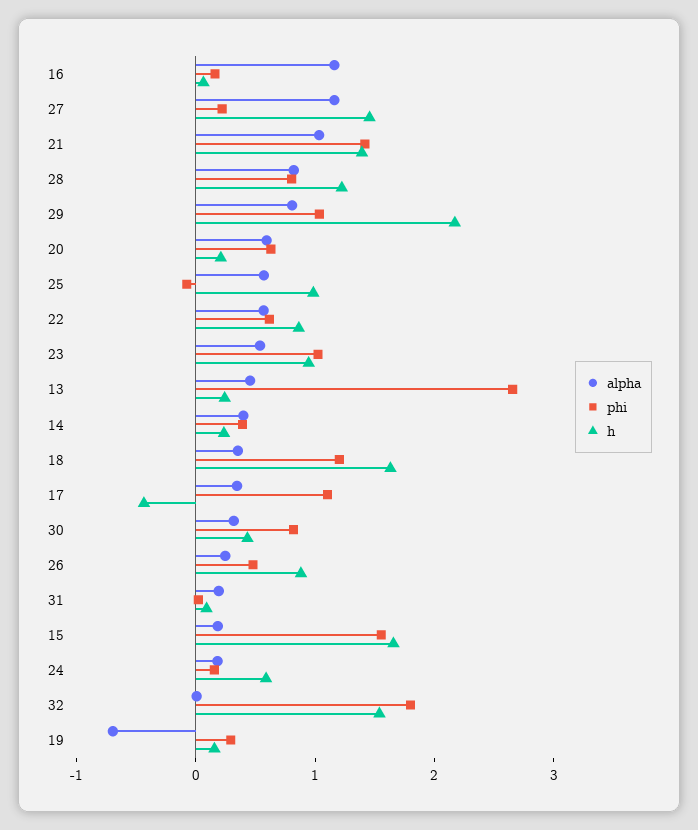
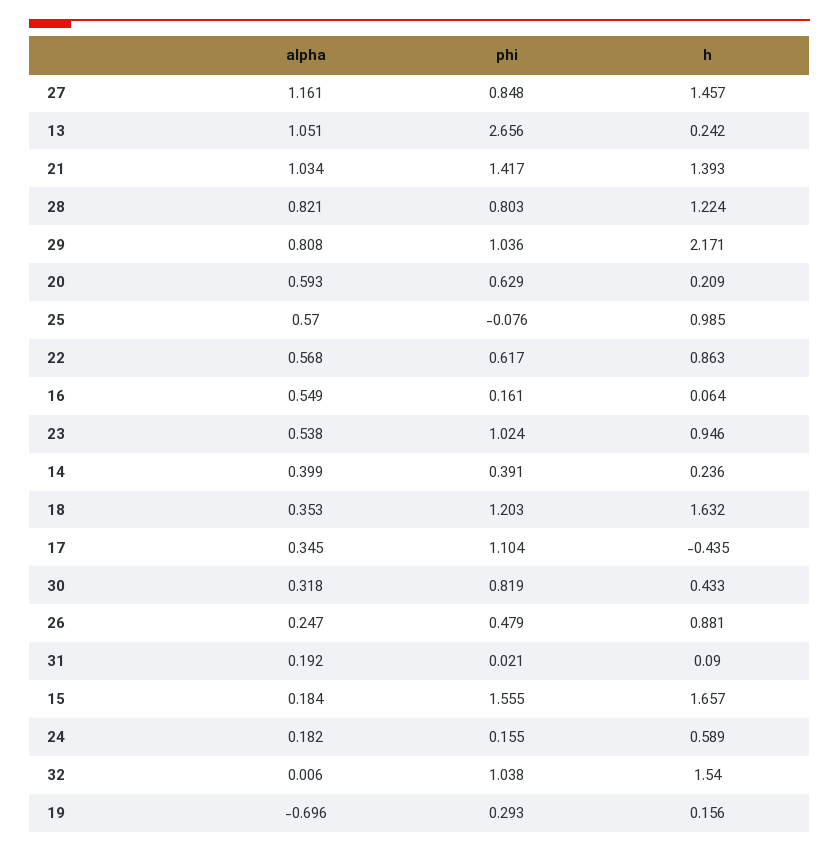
alpha, 16: 1.2 -> 0.549
phi, 27: 0.2 -> 0.848
alpha, 13: 0.4 -> 1.051
phi, 32: 1.8 -> 1.038

